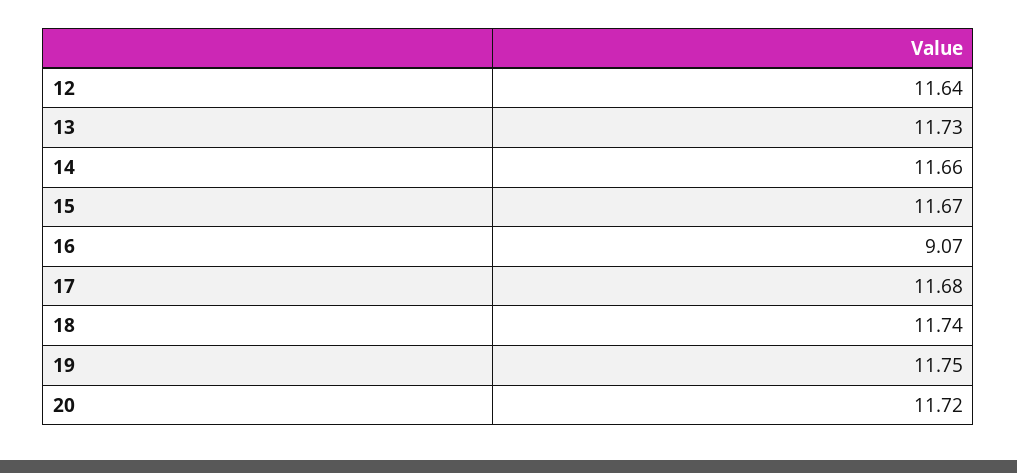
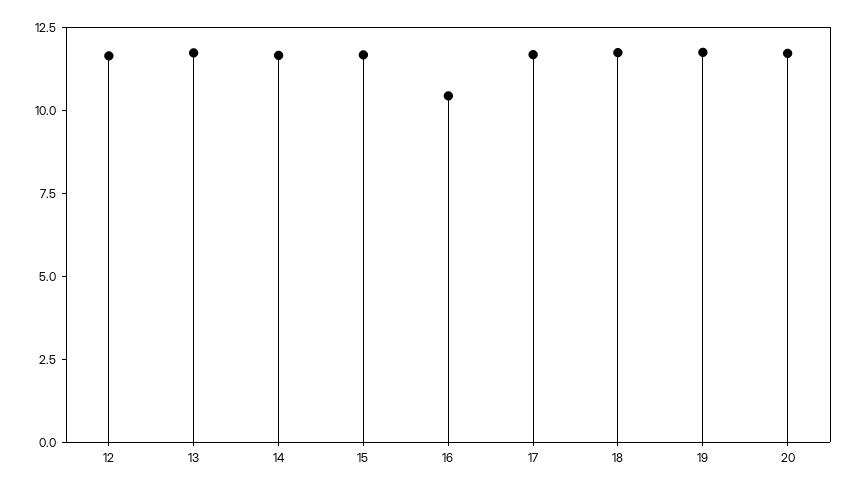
16: 9.07 -> 10.5

